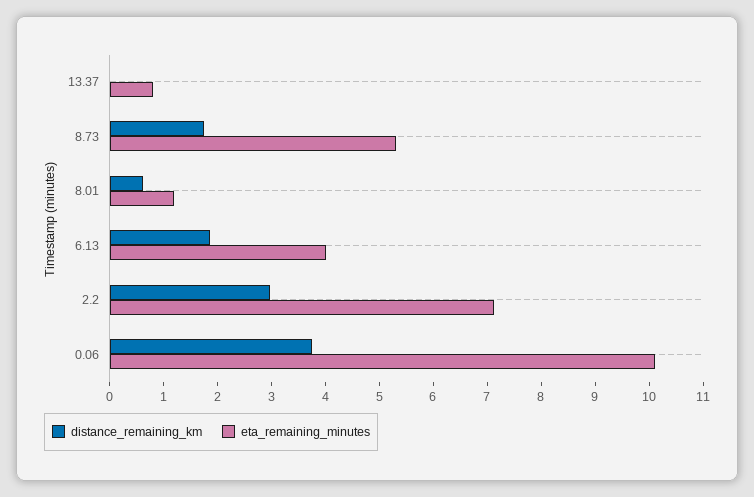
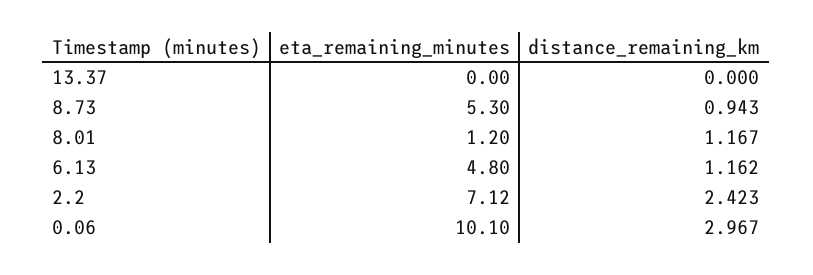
eta_remaining_minutes, 13.37: 0.8 -> 0
distance_remaining_km, 8.73: 1.8 -> 0.943
distance_remaining_km, 8.01: 0.6 -> 1.167
distance_remaining_km, 6.13: 1.8 -> 1.162
eta_remaining_minutes, 6.13: 4 -> 4.8
distance_remaining_km, 2.2: 3 -> 2.423
distance_remaining_km, 0.06: 3.8 -> 2.967

